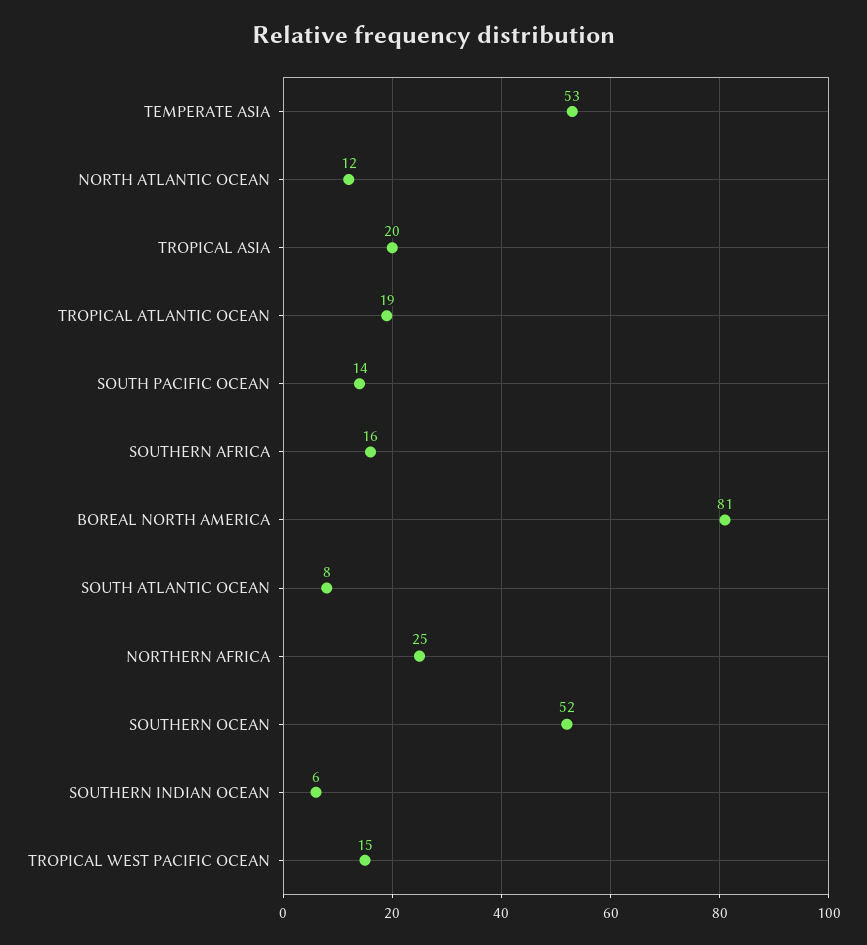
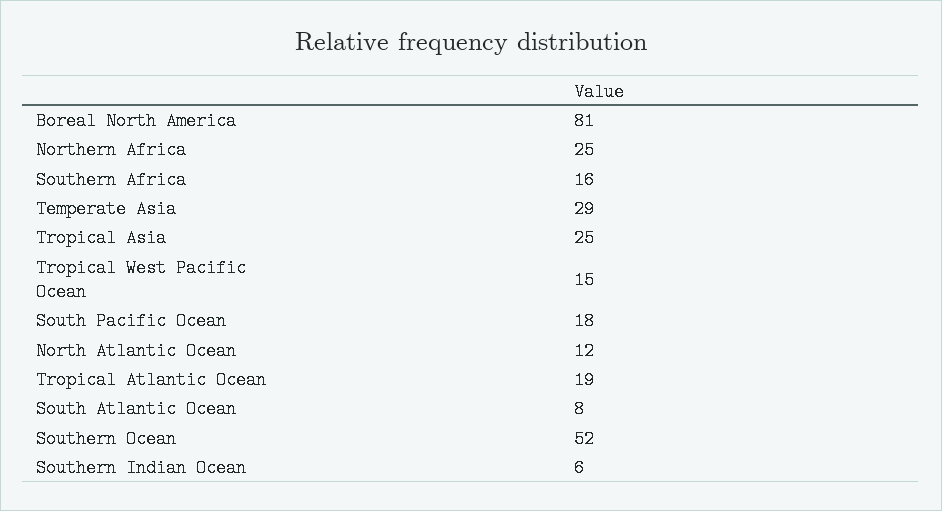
TEMPERATE ASIA: 53 -> 29
TROPICAL ASIA: 20 -> 25
SOUTH PACIFIC OCEAN: 14 -> 18

